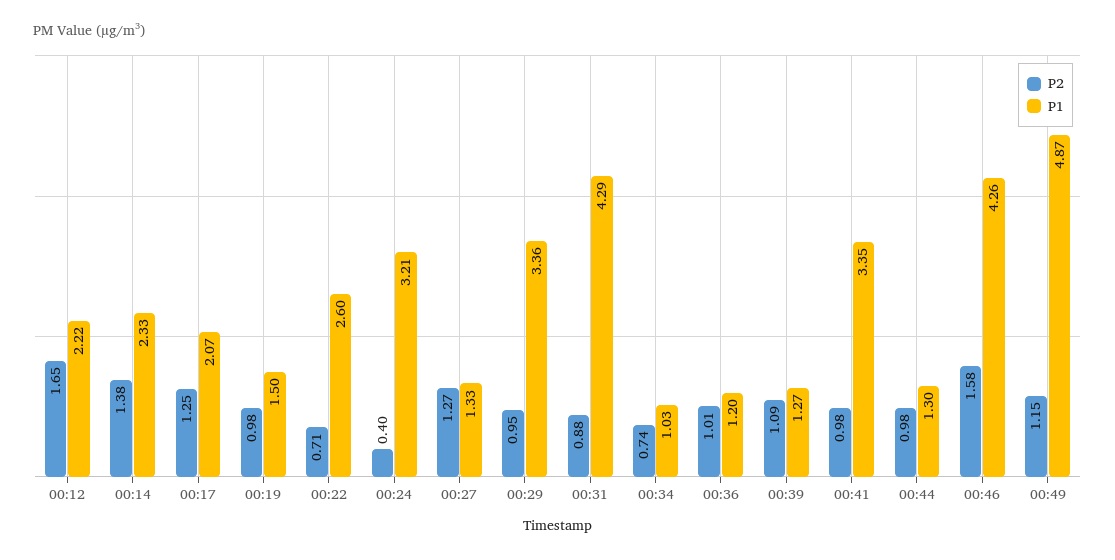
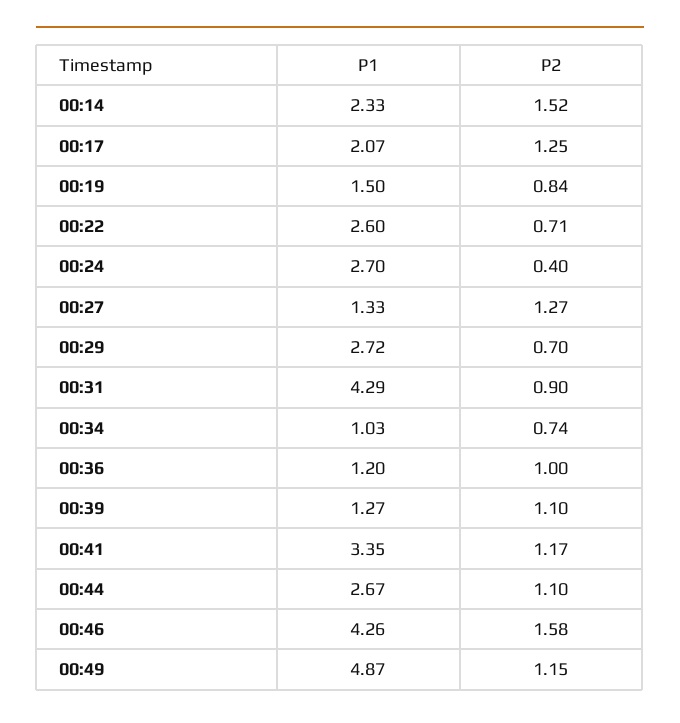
P2, 00:12: 1.65 -> none
P1, 00:12: 2.22 -> none
P2, 00:14: 1.38 -> 1.52
P2, 00:19: 0.98 -> 0.84
P1, 00:24: 3.21 -> 2.7
P2, 00:29: 0.95 -> 0.7
P1, 00:29: 3.36 -> 2.72
P2, 00:31: 0.88 -> 0.9
P2, 00:36: 1.01 -> 1
P2, 00:39: 1.09 -> 1.1
P2, 00:41: 0.98 -> 1.17
P2, 00:44: 0.98 -> 1.1
P1, 00:44: 1.3 -> 2.67

